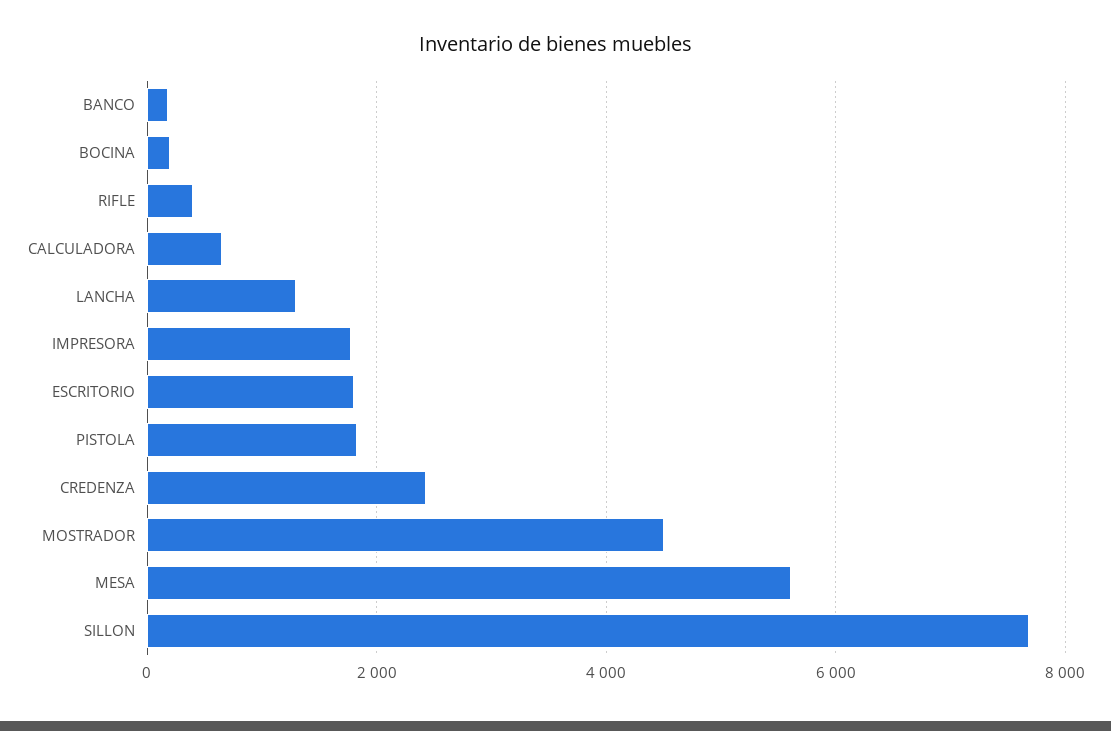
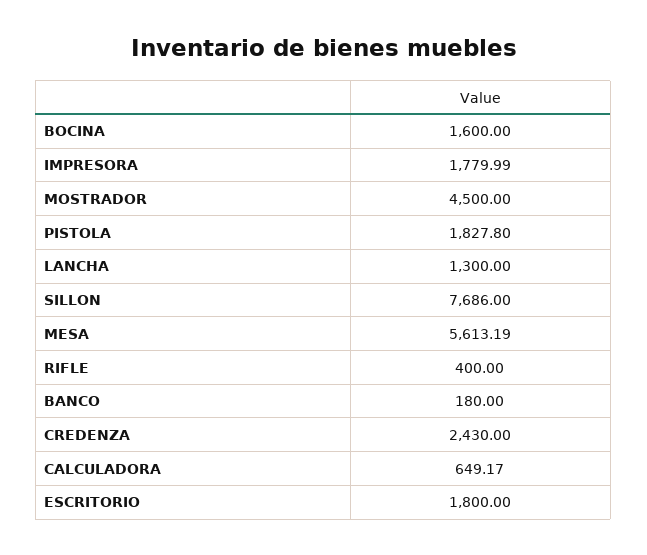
BOCINA: 200 -> 1600

